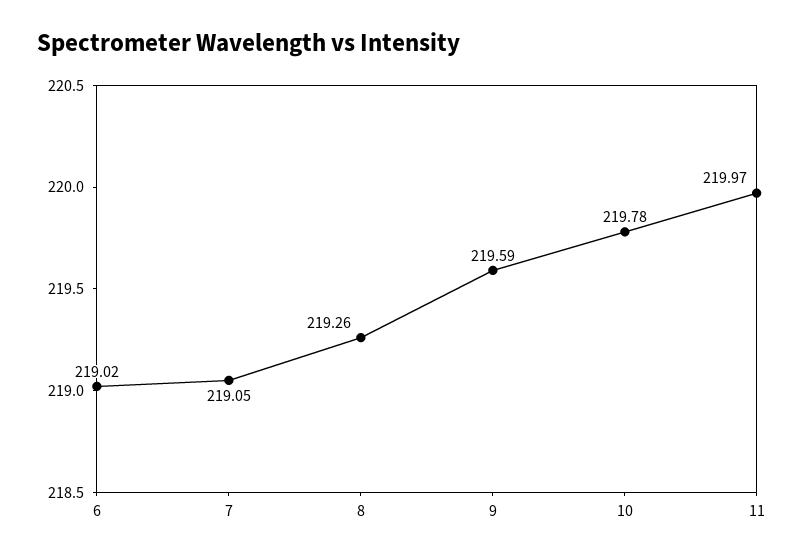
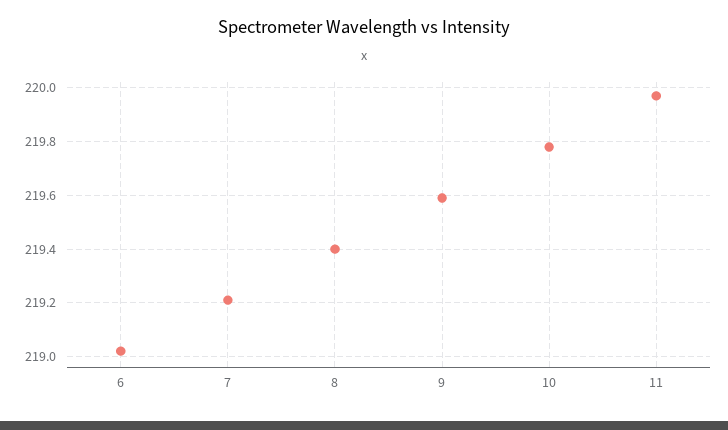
7: 219.05 -> 219.2
8: 219.26 -> 219.4

